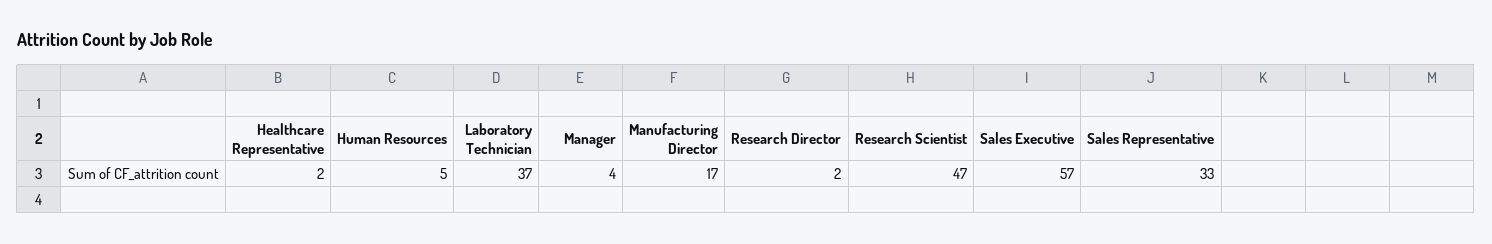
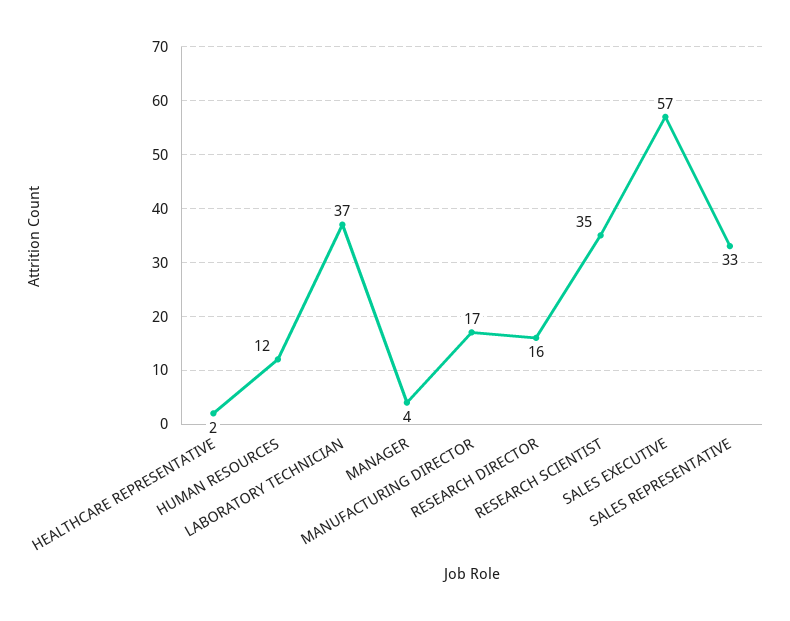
Human Resources: 5 -> 12
Research Director: 2 -> 16
Research Scientist: 47 -> 35

